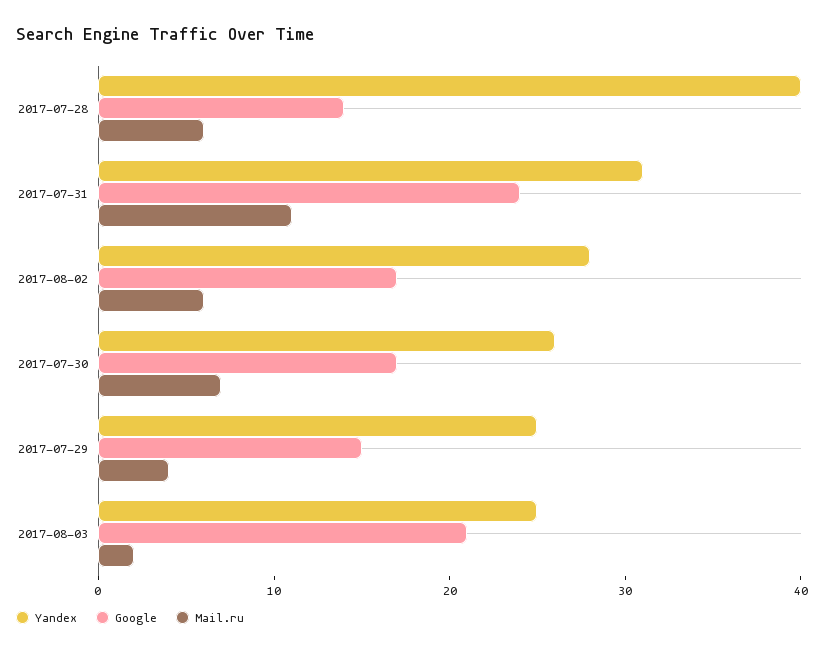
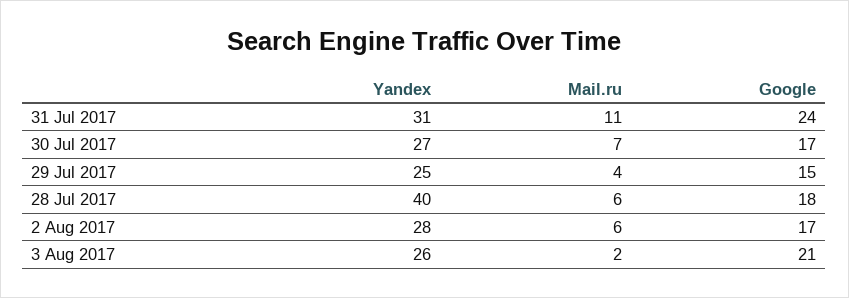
Google, 2017-07-28: 14 -> 18
Yandex, 2017-07-30: 26 -> 27
Yandex, 2017-08-03: 25 -> 26

